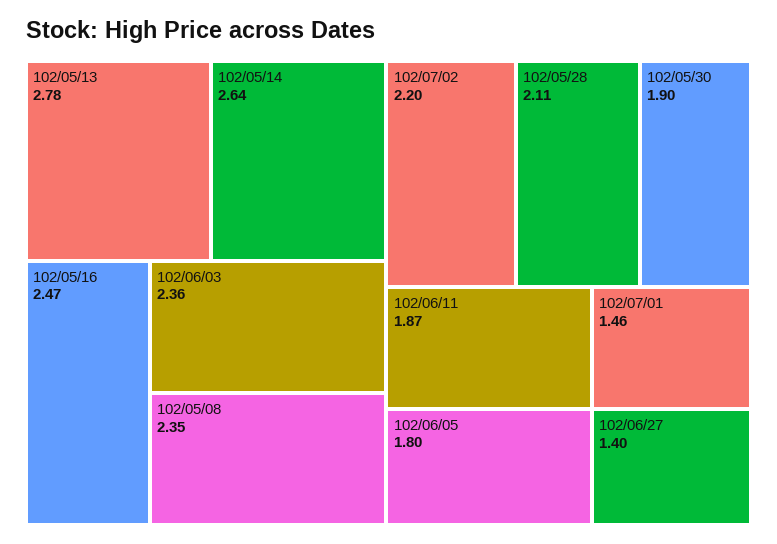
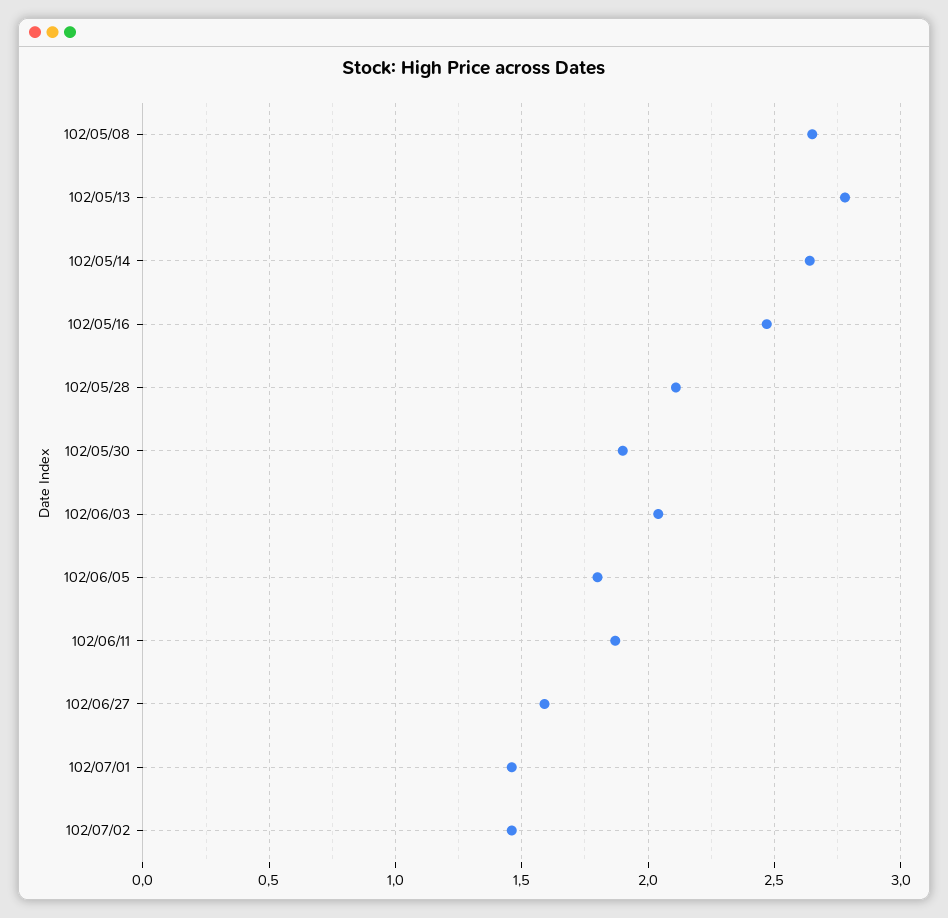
102/06/03: 2.36 -> 2.05
102/05/08: 2.35 -> 2.65
102/07/02: 2.2 -> 1.45
102/06/27: 1.4 -> 1.6

